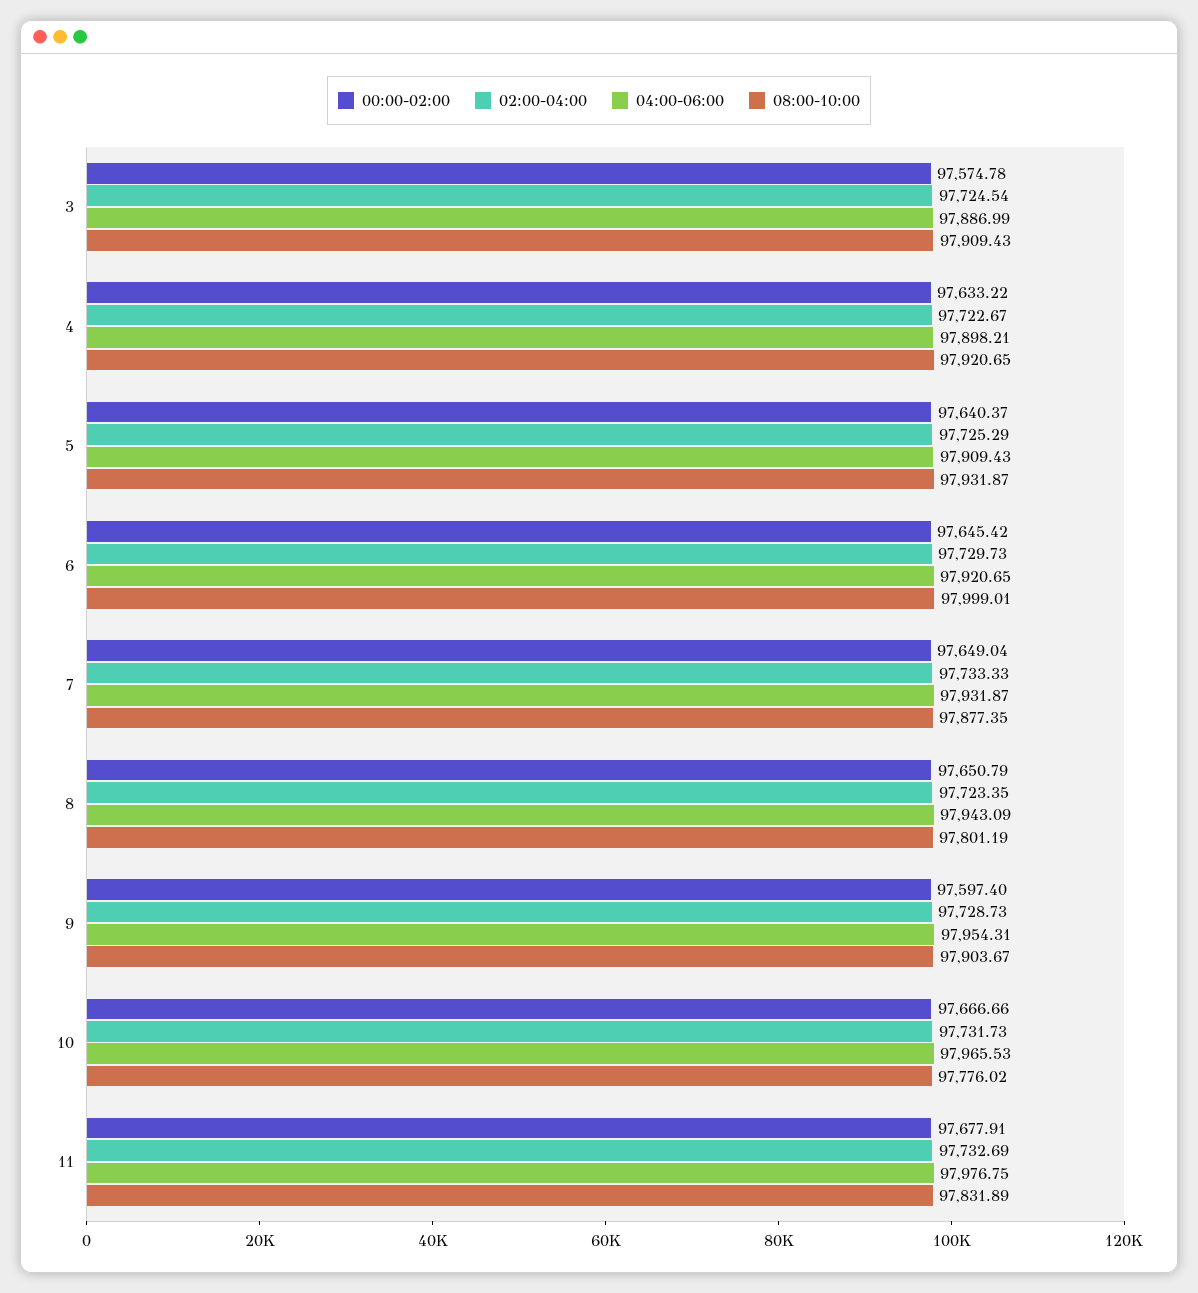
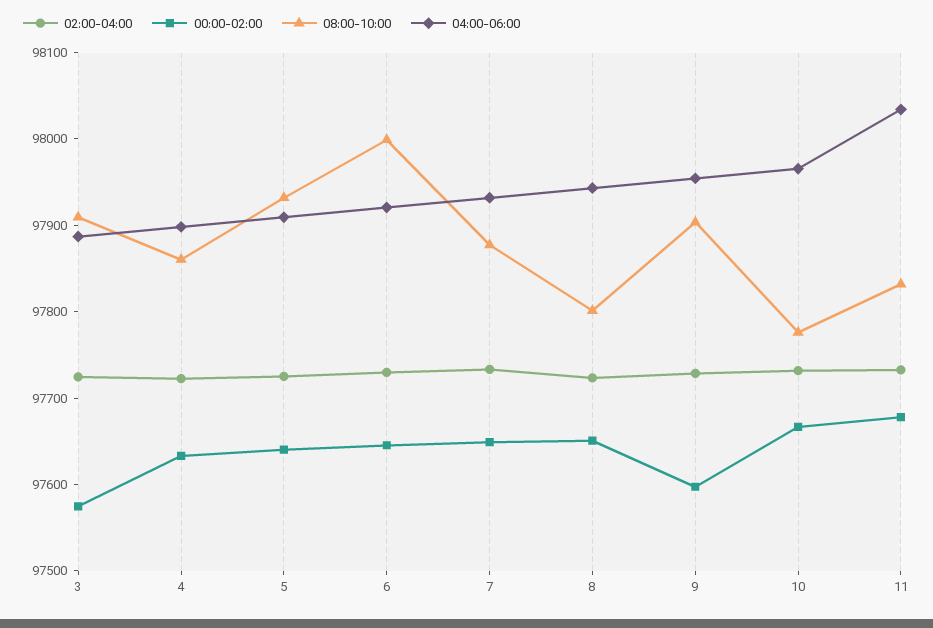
08:00-10:00, 4: 97920.65 -> 97860
04:00-06:00, 11: 97976.75 -> 98040

